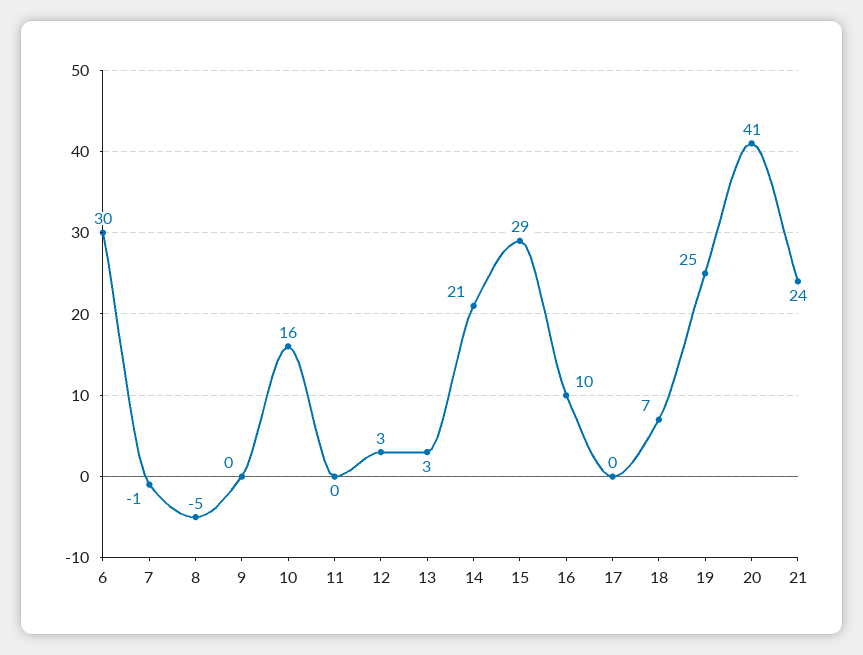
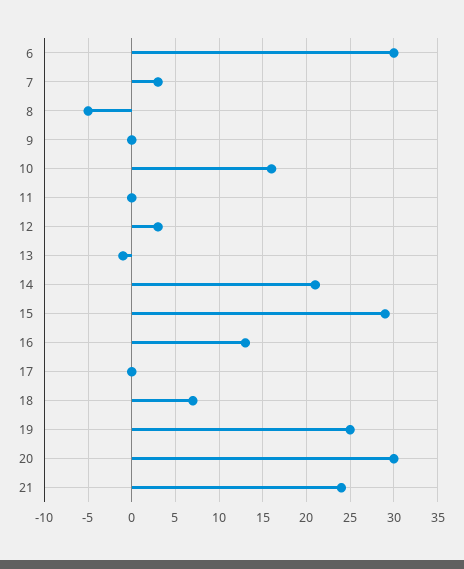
7: -1 -> 3
13: 3 -> -1
16: 10 -> 13
20: 41 -> 30

